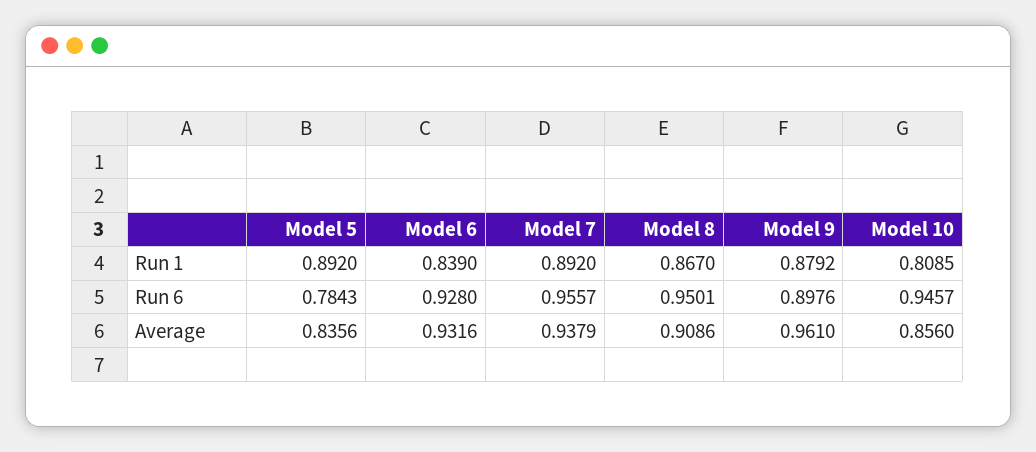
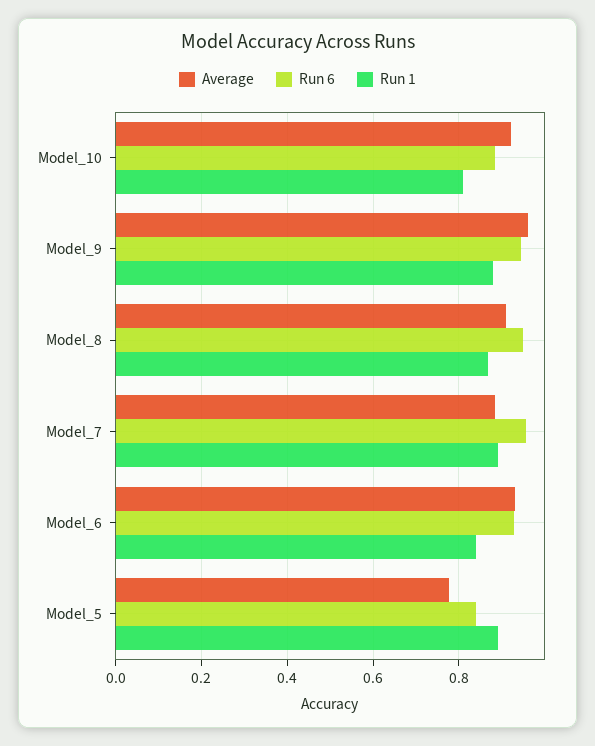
Run 6, Model 5: 0.7843 -> 0.84
Run 6, Model 9: 0.8976 -> 0.94
Run 6, Model 10: 0.9457 -> 0.88
Average, Model 5: 0.8356 -> 0.78
Average, Model 7: 0.9379 -> 0.88
Average, Model 10: 0.856 -> 0.92

